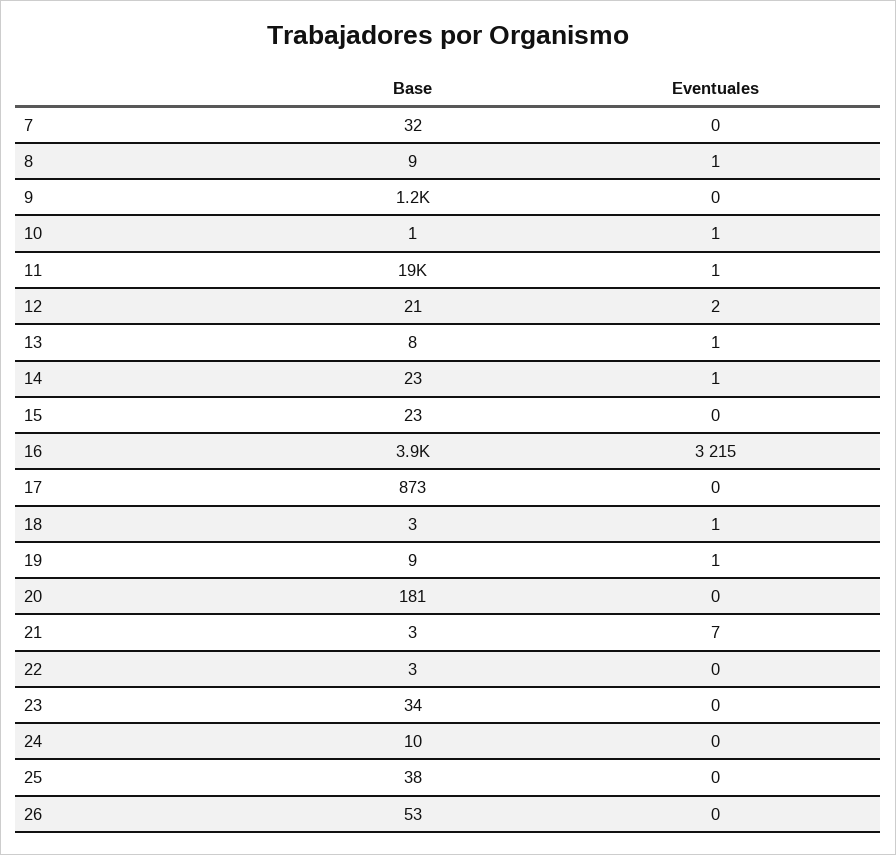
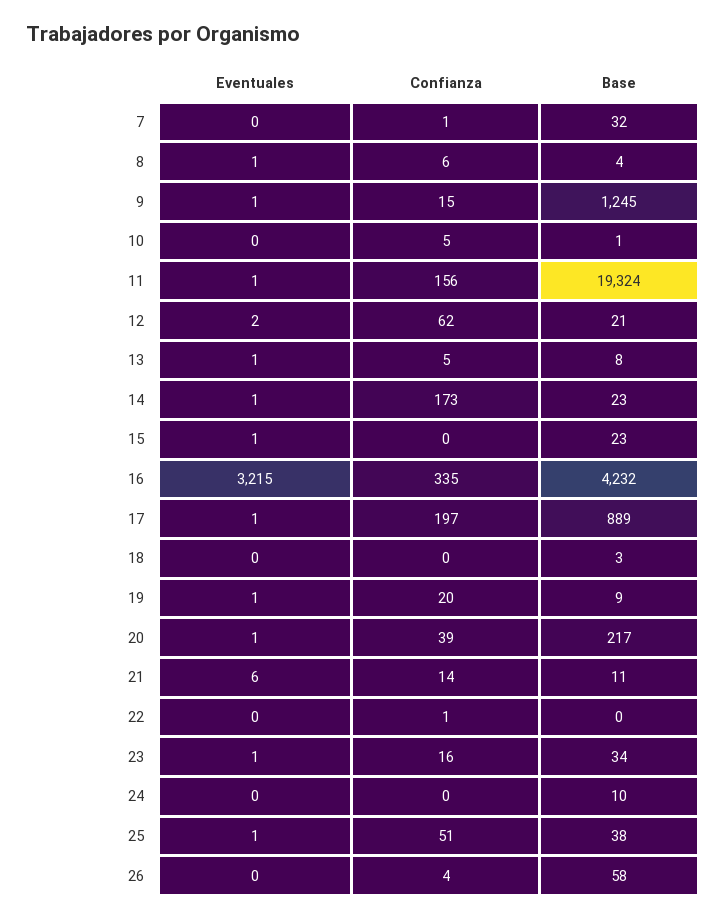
Base, 8: 9 -> 4
Eventuales, 9: 0 -> 1
Eventuales, 10: 1 -> 0
Eventuales, 15: 0 -> 1
Base, 16: 3900 -> 4232
Base, 17: 873 -> 889
Eventuales, 17: 0 -> 1
Eventuales, 18: 1 -> 0
Base, 20: 181 -> 217
Eventuales, 20: 0 -> 1
Base, 21: 3 -> 11
Eventuales, 21: 7 -> 6
Base, 22: 3 -> 0
Eventuales, 23: 0 -> 1
Eventuales, 25: 0 -> 1
Base, 26: 53 -> 58
Confianza, 7: none -> 1
Confianza, 8: none -> 6
Confianza, 9: none -> 15
Confianza, 10: none -> 5
Confianza, 11: none -> 156
Confianza, 12: none -> 62
Confianza, 13: none -> 5
Confianza, 14: none -> 173
Confianza, 15: none -> 0
Confianza, 16: none -> 335
Confianza, 17: none -> 197
Confianza, 18: none -> 0
Confianza, 19: none -> 20
Confianza, 20: none -> 39
Confianza, 21: none -> 14
Confianza, 22: none -> 1
Confianza, 23: none -> 16
Confianza, 24: none -> 0
Confianza, 25: none -> 51
Confianza, 26: none -> 4

